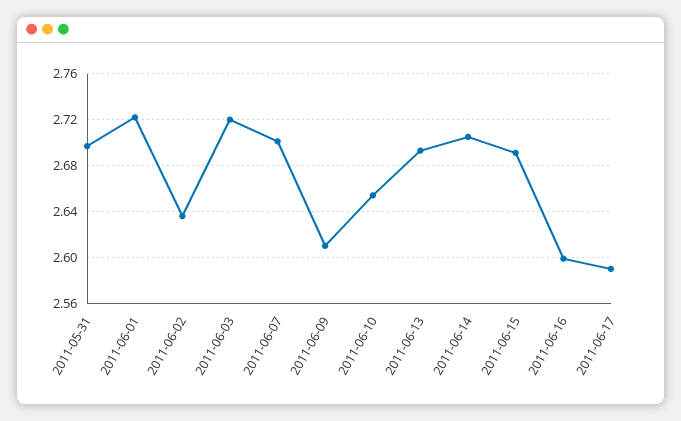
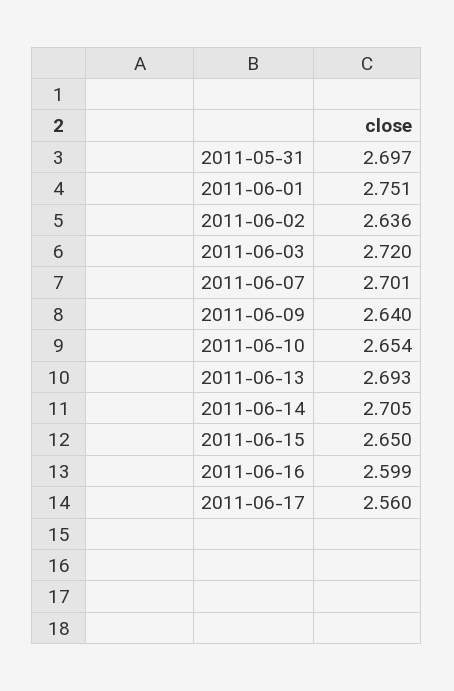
2011-06-01: 2.72 -> 2.751
2011-06-09: 2.61 -> 2.64
2011-06-15: 2.69 -> 2.65
2011-06-17: 2.59 -> 2.56

